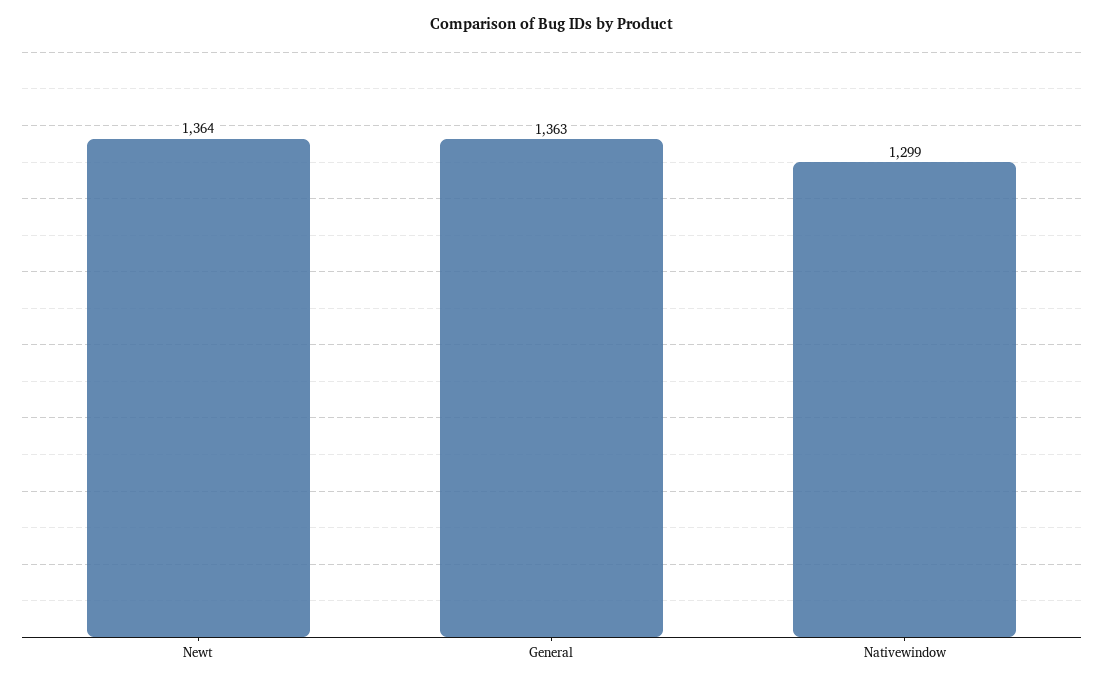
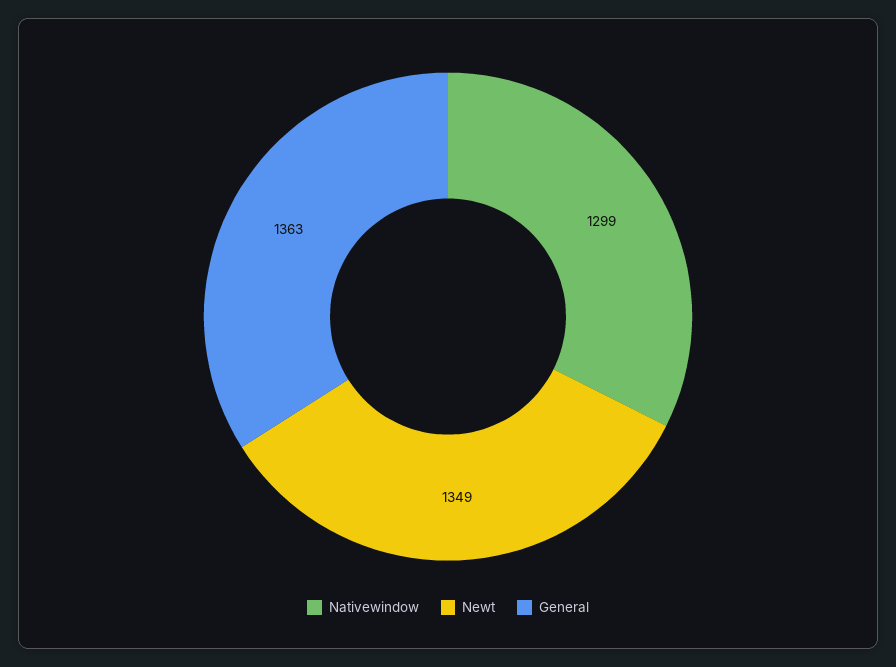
Newt: 1364 -> 1349

